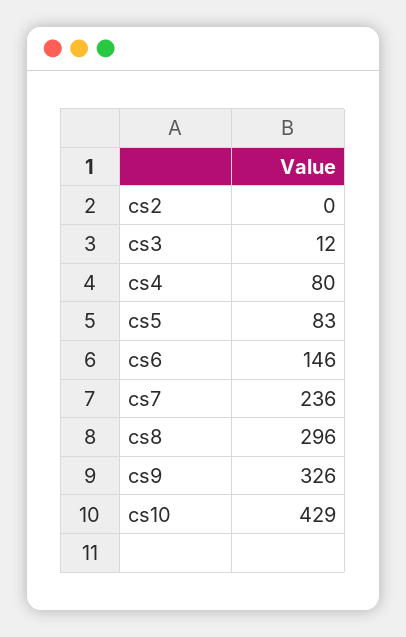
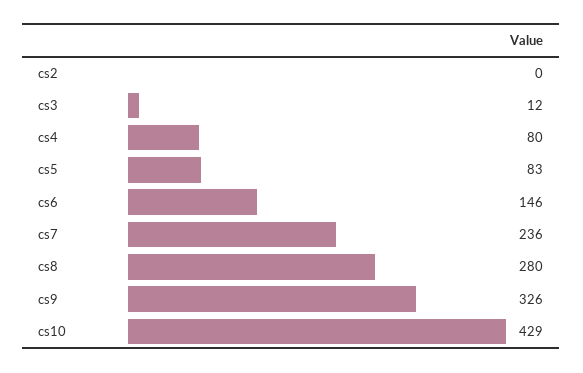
cs8: 296 -> 280

